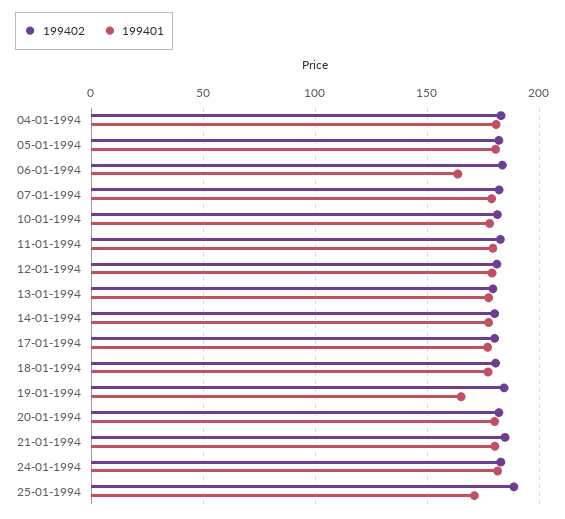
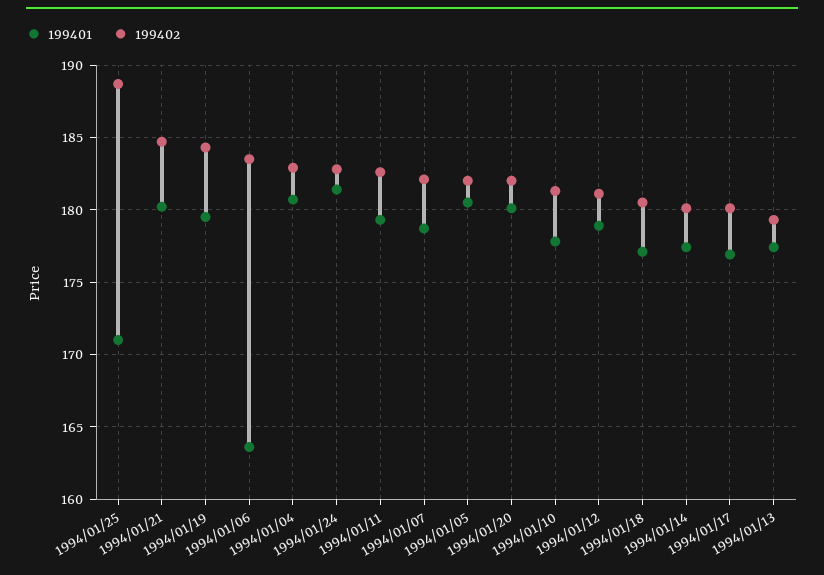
199401, 19-01-1994: 165 -> 179.5

